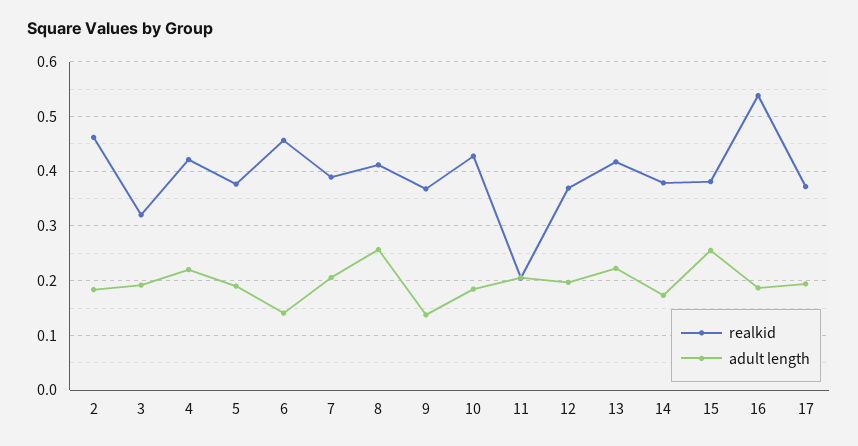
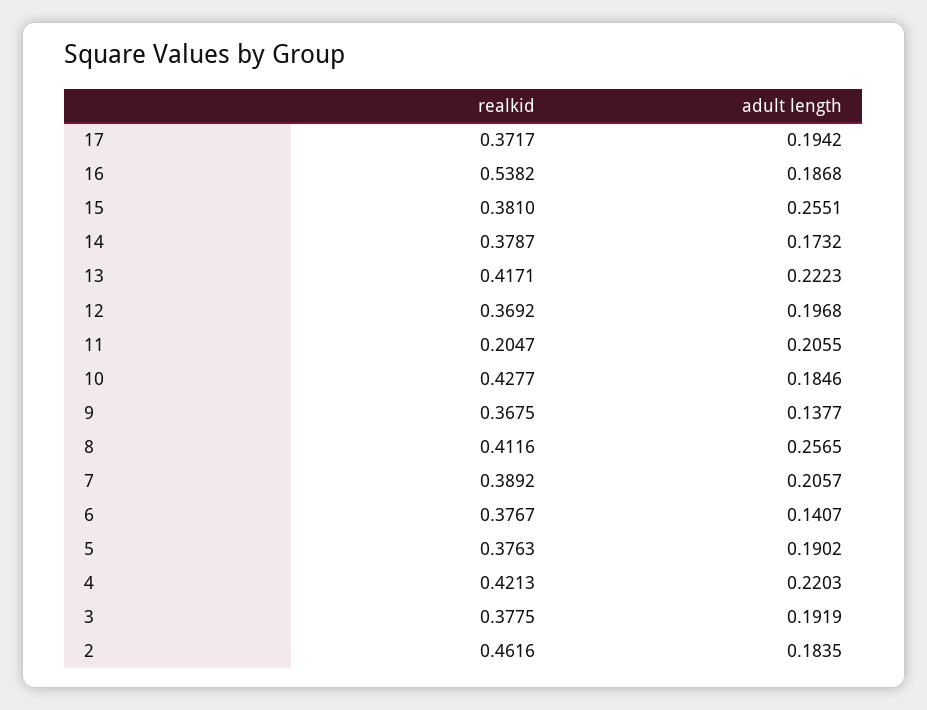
realkid, 3: 0.32 -> 0.3775
realkid, 6: 0.46 -> 0.3767

